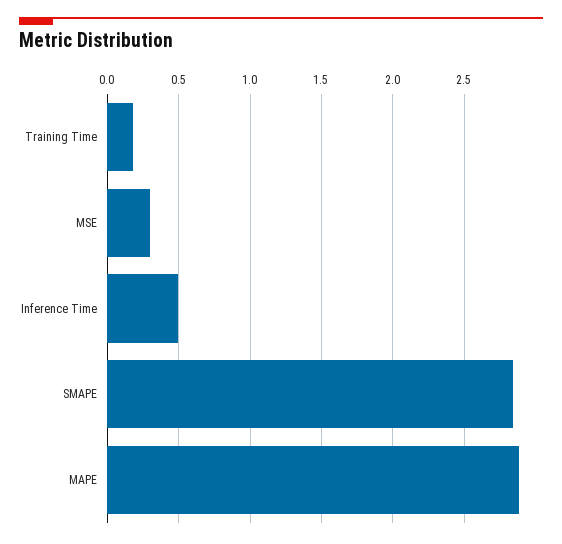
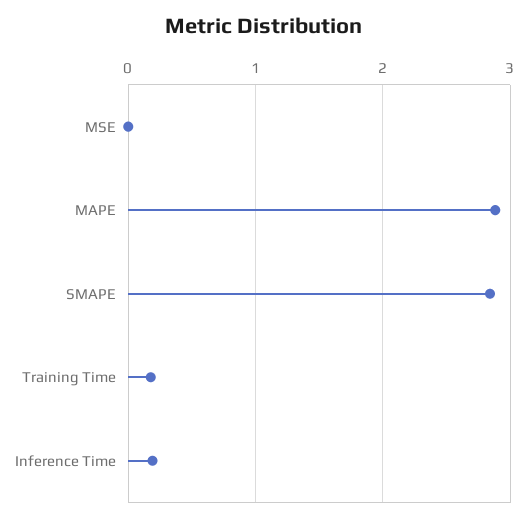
MSE: 0.3 -> 0
Inference Time: 0.5 -> 0.2

